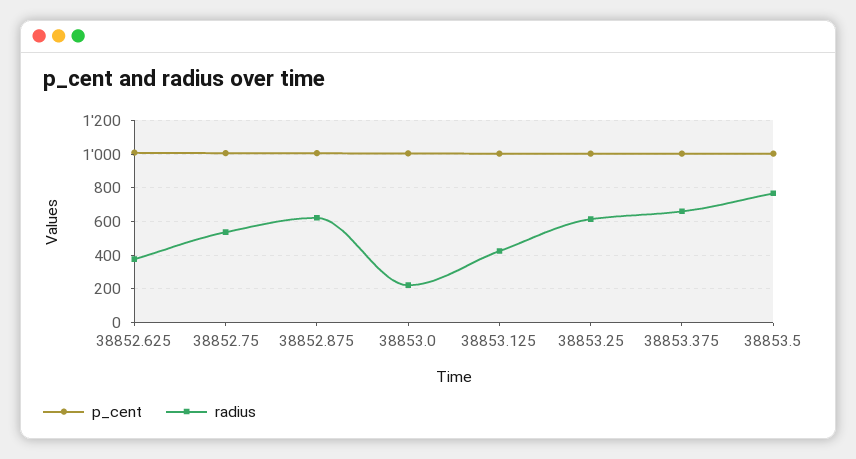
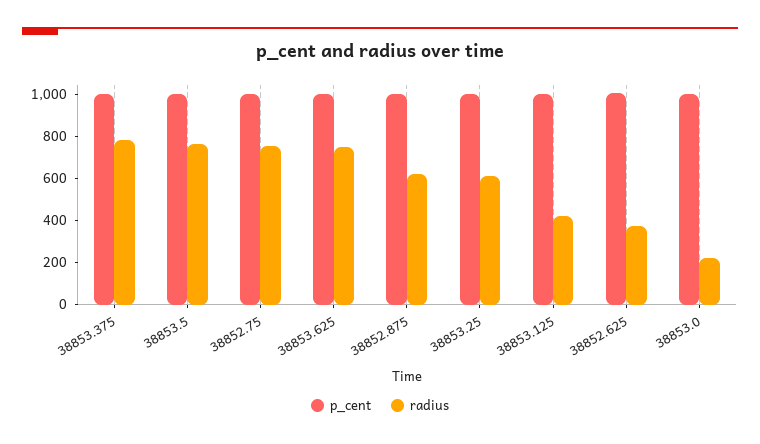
radius, 38852.75: 550 -> 750
radius, 38853.375: 650 -> 800
p_cent, 38853.625: none -> 1000
radius, 38853.625: none -> 750

